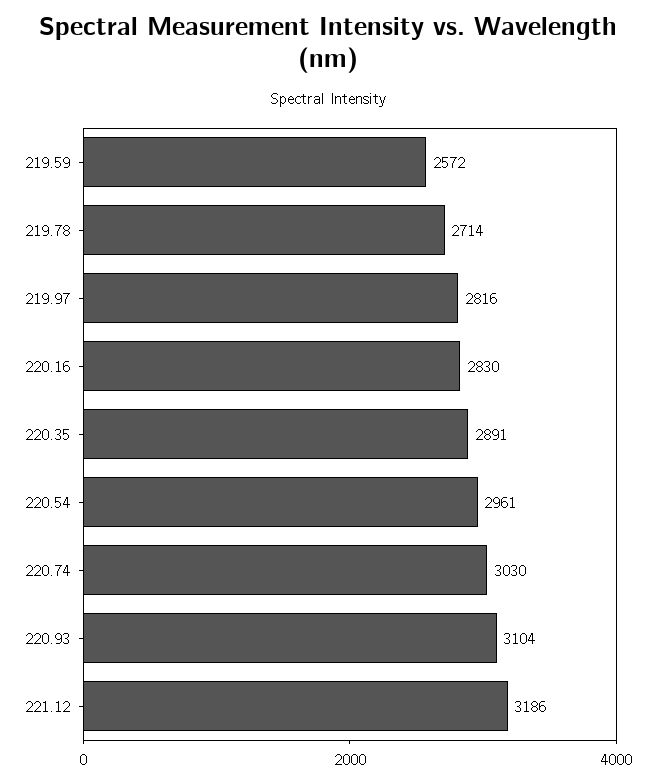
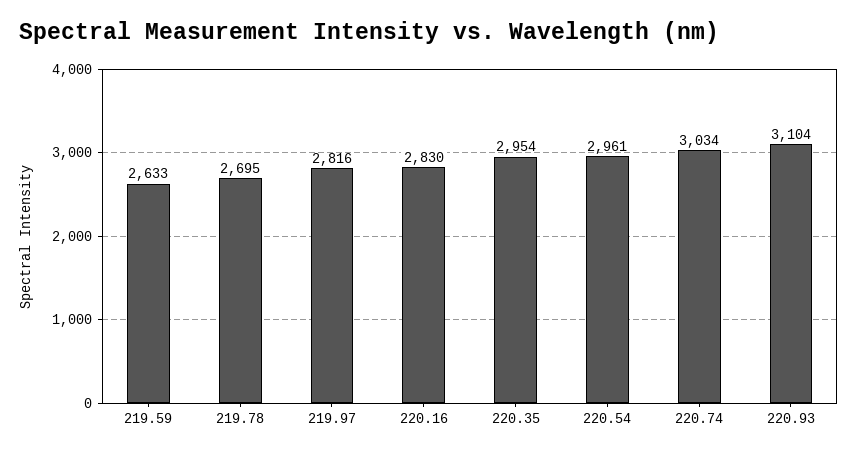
219.59: 2572 -> 2633
219.78: 2714 -> 2695
220.35: 2891 -> 2954
220.74: 3030 -> 3034
221.12: 3186 -> none

